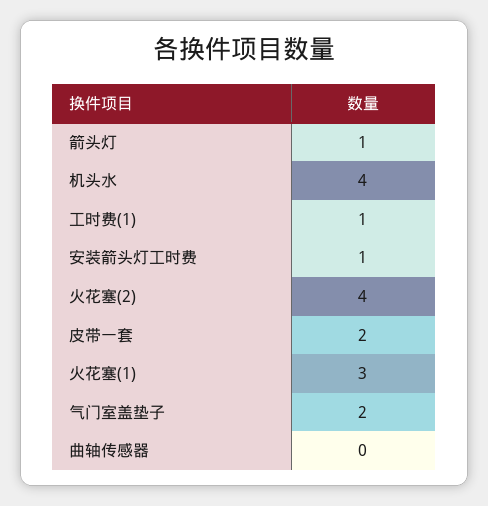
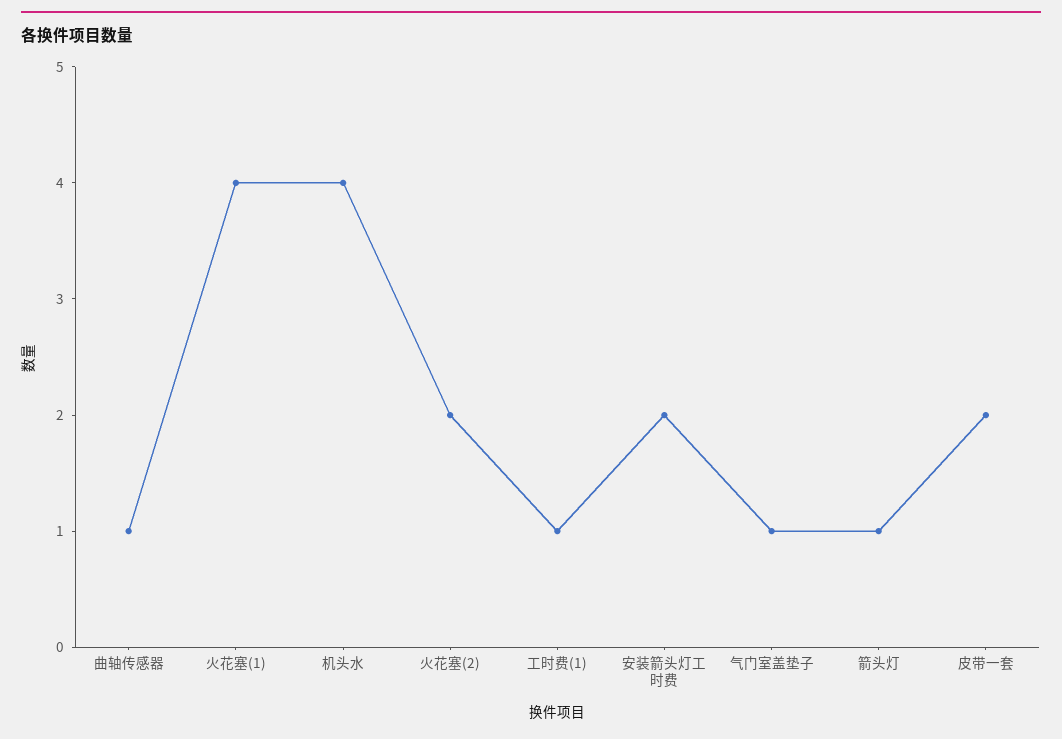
安装箭头灯工时费: 1 -> 2
火花塞(2): 4 -> 2
火花塞(1): 3 -> 4
气门室盖垫子: 2 -> 1
曲轴传感器: 0 -> 1

